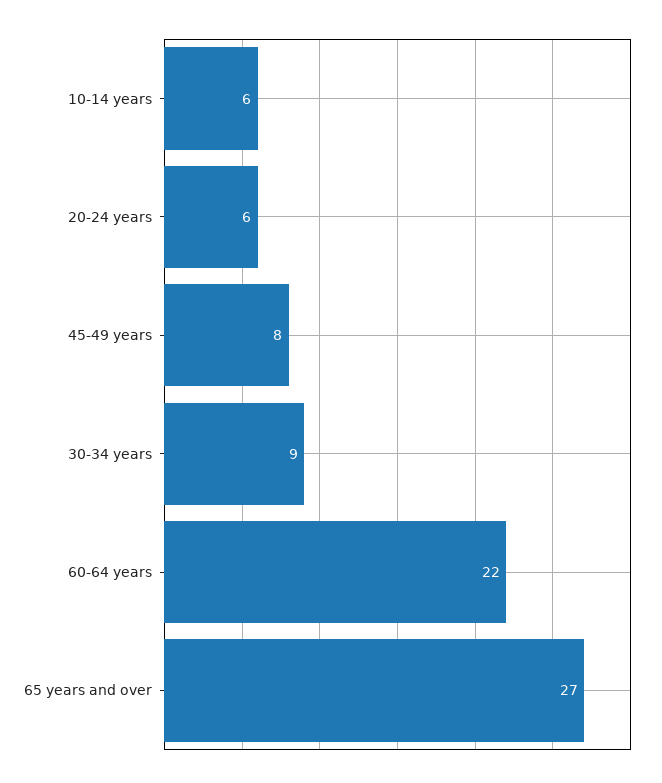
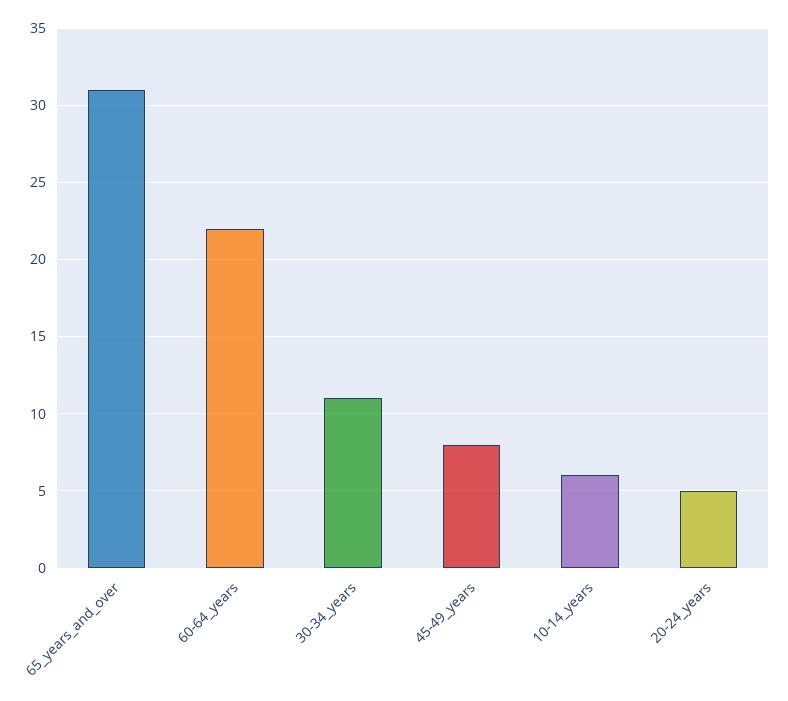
20-24 years: 6 -> 5
30-34 years: 9 -> 11
65 years and over: 27 -> 31

